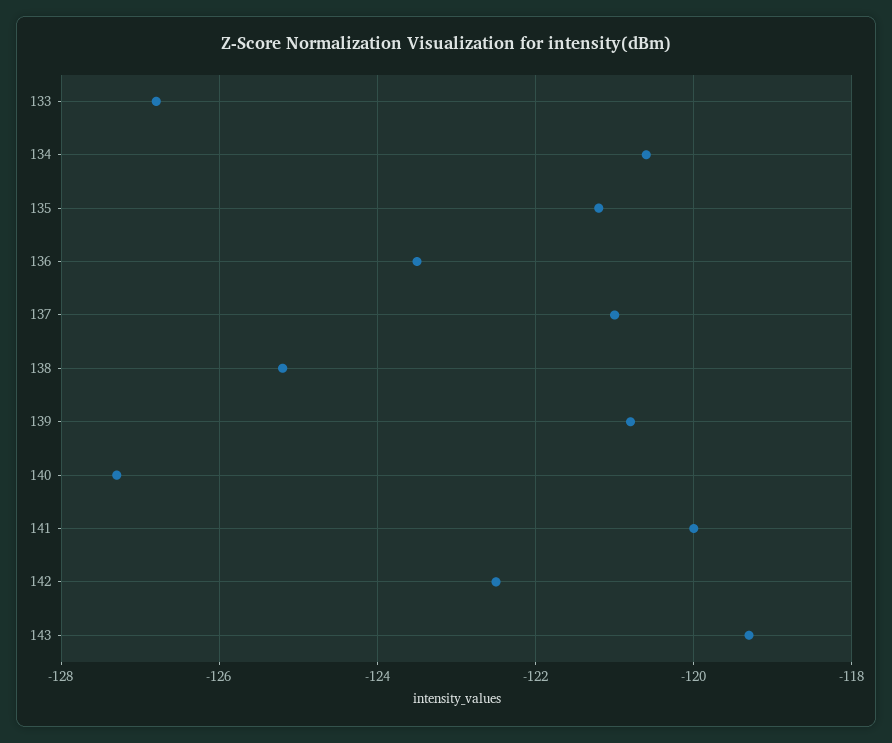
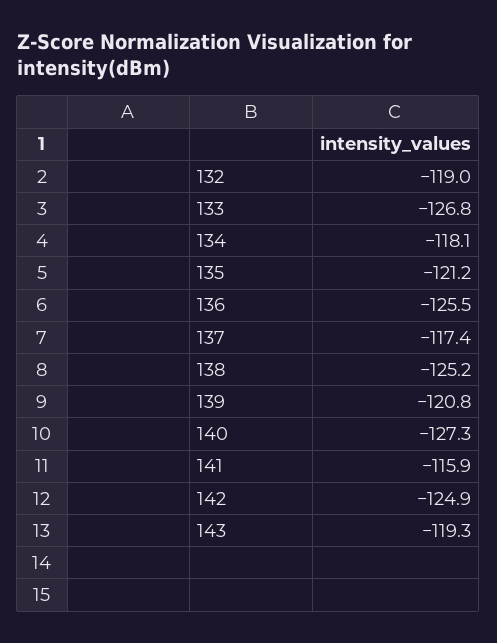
134: -120.5 -> -118.1
136: -123.5 -> -125.5
137: -121 -> -117.4
141: -120 -> -115.9
142: -122.5 -> -124.9
132: none -> -119

